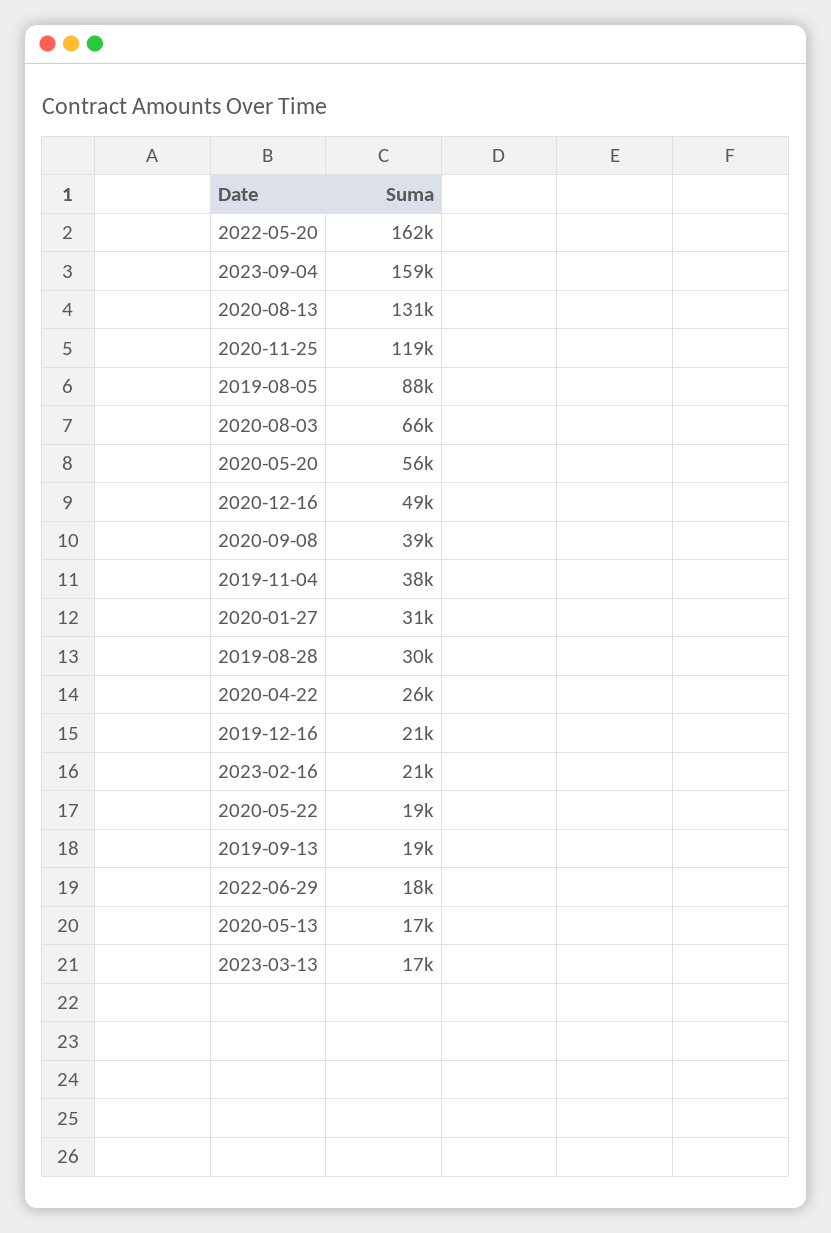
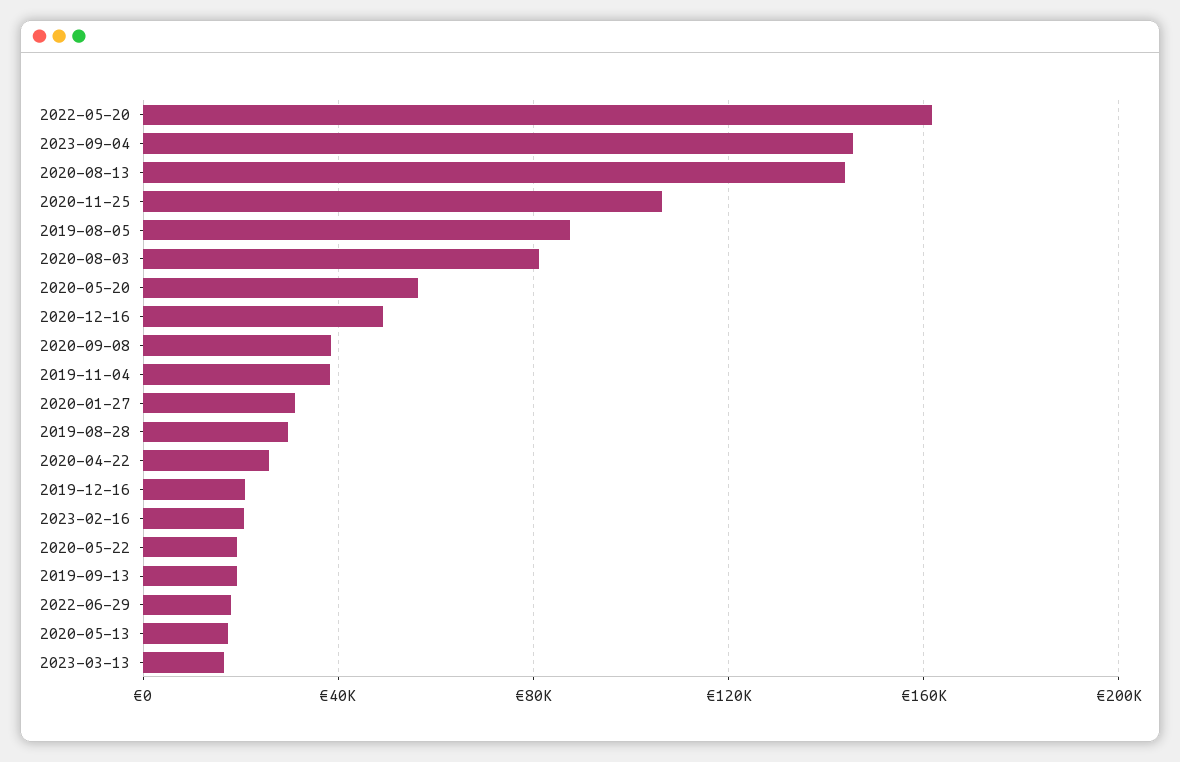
2023-09-04: 159000 -> 145000
2020-08-13: 131000 -> 145000
2020-11-25: 119000 -> 105000
2020-08-03: 66000 -> 80000

